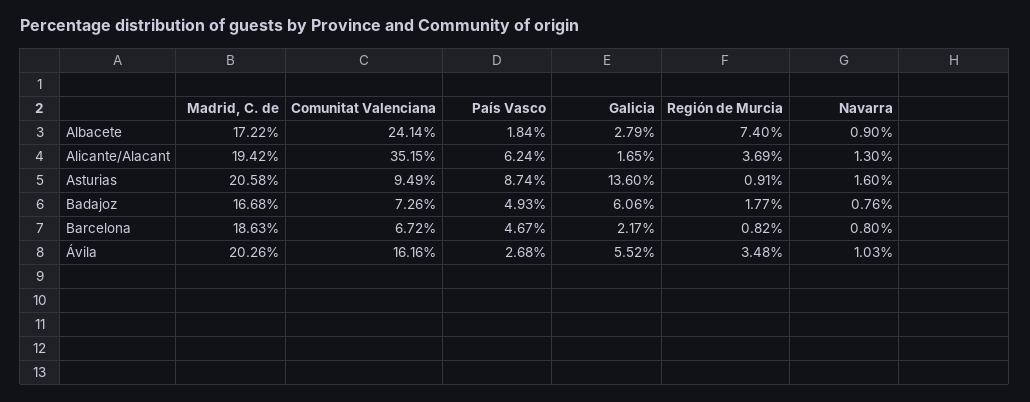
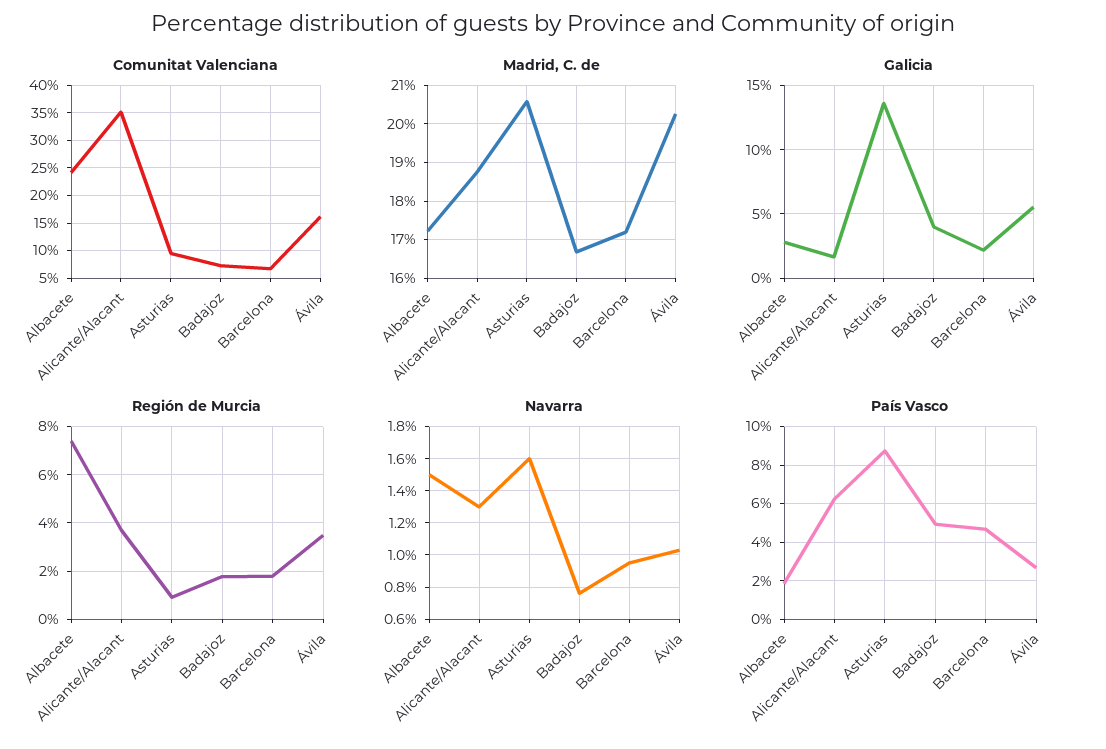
Navarra, Albacete: 0.9 -> 1.5
Madrid, C. de, Alicante/Alacant: 19.42 -> 18.8
Galicia, Badajoz: 6.06 -> 4
Madrid, C. de, Barcelona: 18.63 -> 17.2
Región de Murcia, Barcelona: 0.82 -> 1.75
Navarra, Barcelona: 0.8 -> 0.95

